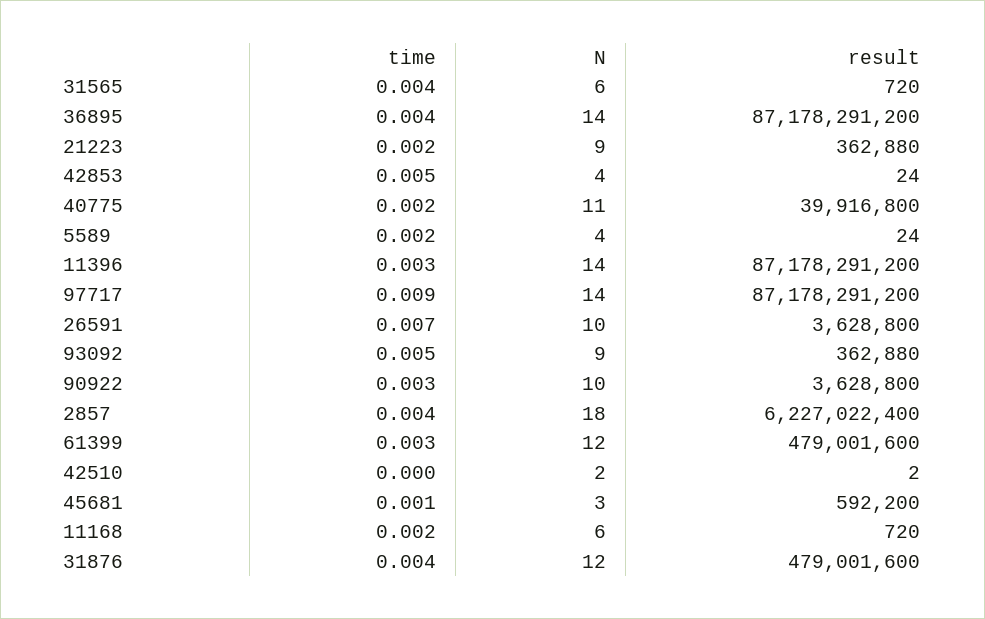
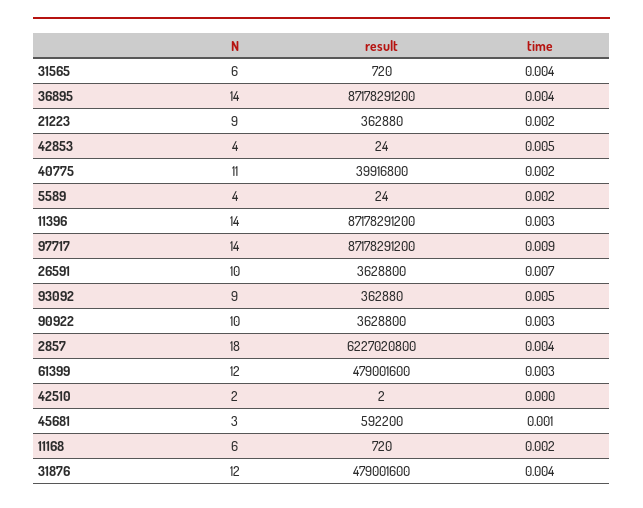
result, 2857: 6227022400 -> 6227020800

